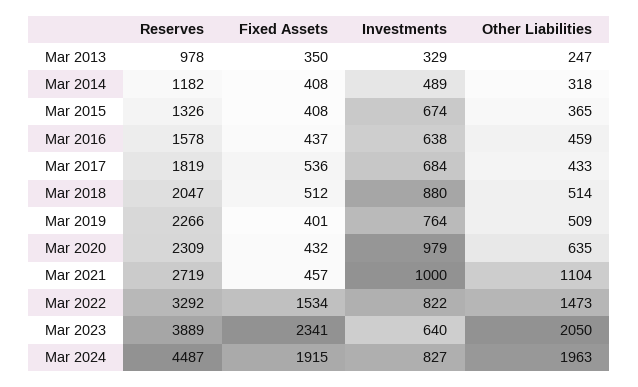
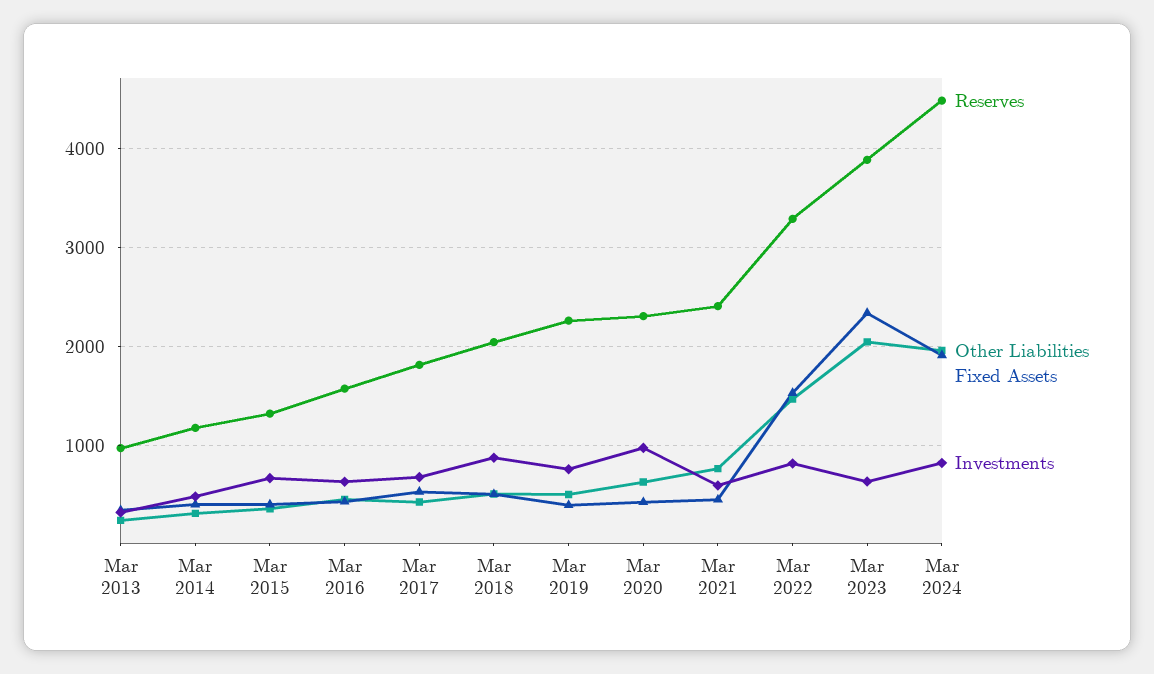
Reserves, Mar 2021: 2719 -> 2400
Investments, Mar 2021: 1000 -> 600
Other Liabilities, Mar 2021: 1104 -> 800

